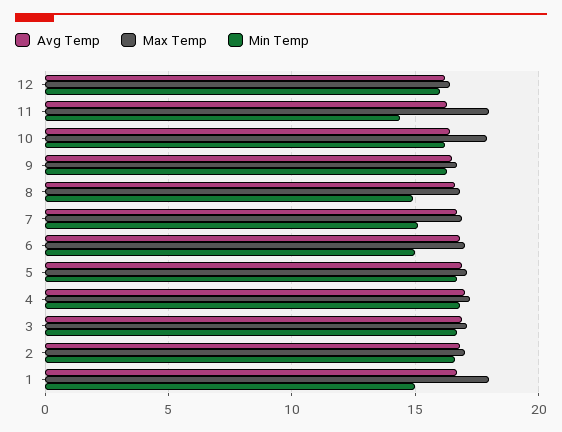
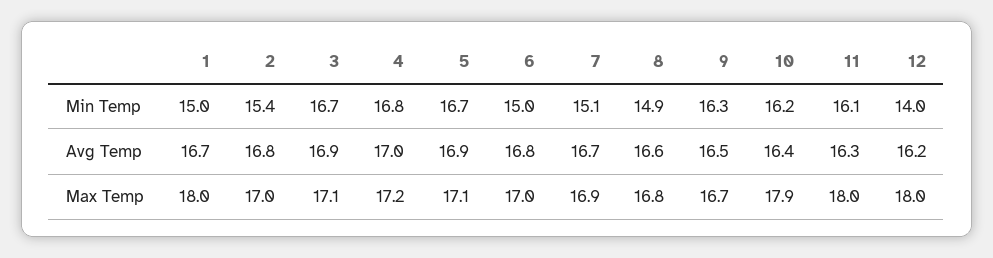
Max Temp, 12: 16.5 -> 18
Min Temp, 12: 16 -> 14
Min Temp, 11: 14.5 -> 16.1
Min Temp, 2: 16.5 -> 15.4

